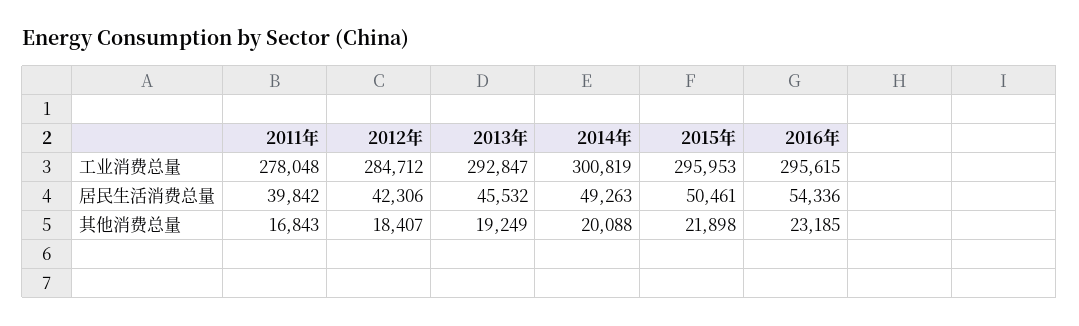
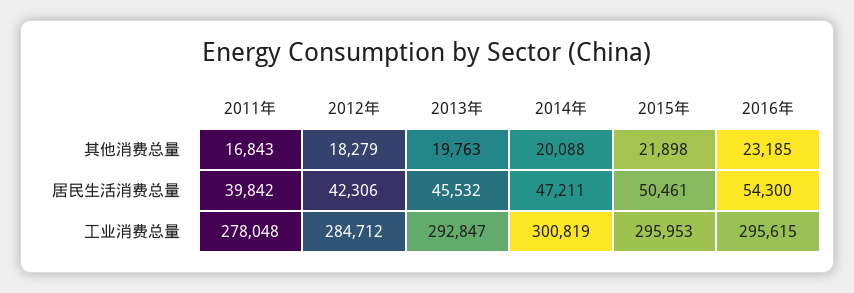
2014年, 居民生活消费总量: 49263 -> 47211
2016年, 居民生活消费总量: 54336 -> 54300
2012年, 其他消费总量: 18407 -> 18279
2013年, 其他消费总量: 19249 -> 19763

